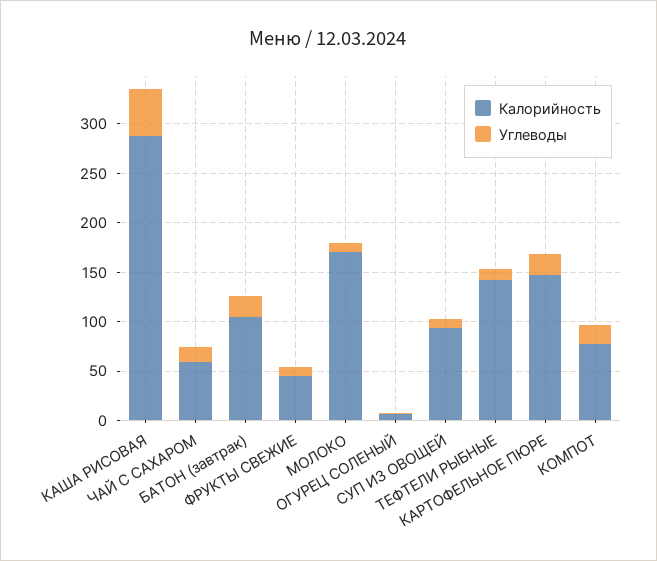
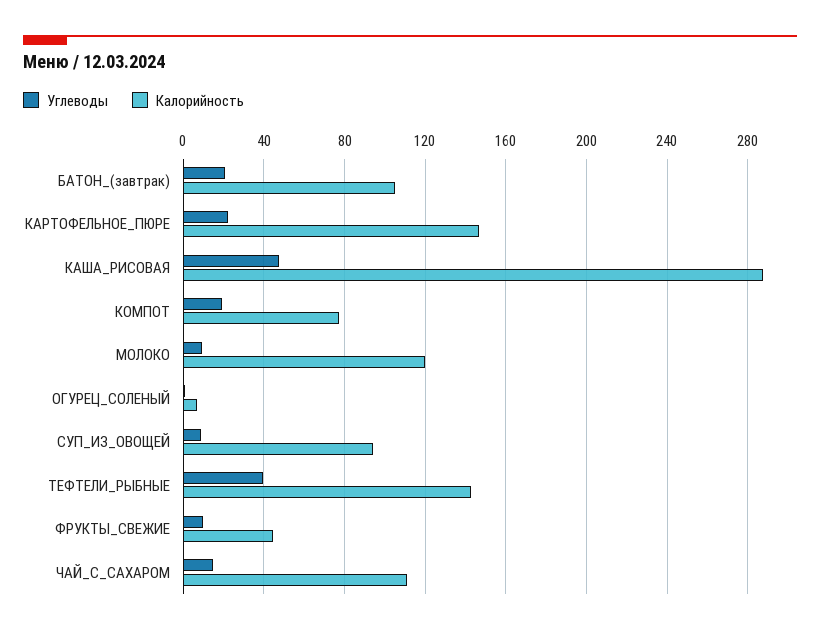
Калорийность, ЧАЙ С САХАРОМ: 60 -> 110
Калорийность, МОЛОКО: 170 -> 120
Углеводы, ТЕФТЕЛИ РЫБНЫЕ: 10 -> 40

